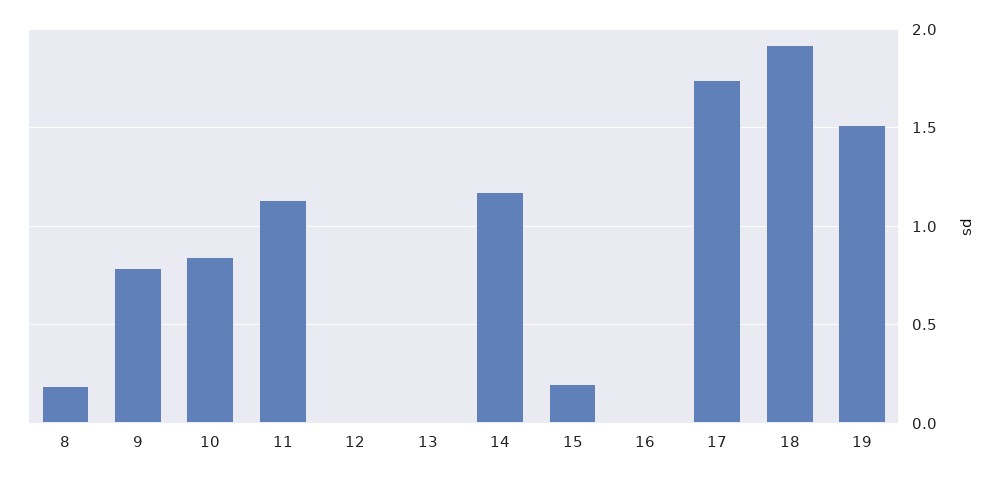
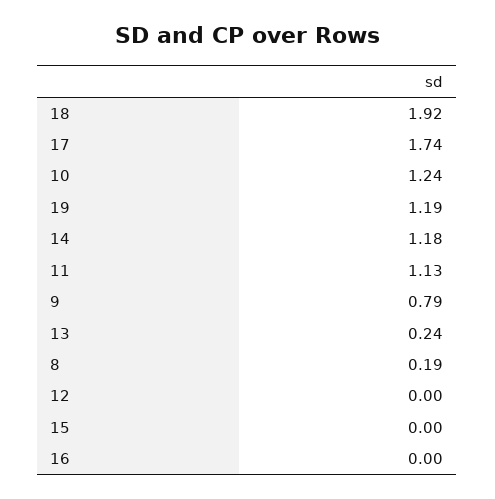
10: 0.85 -> 1.24
13: 0 -> 0.24
15: 0.2 -> 0
19: 1.5 -> 1.19

